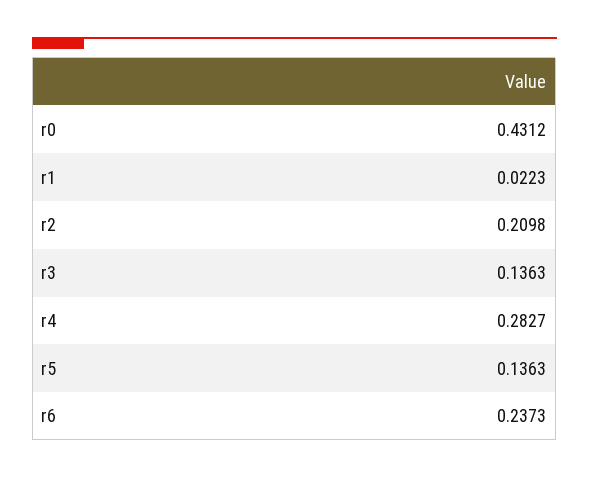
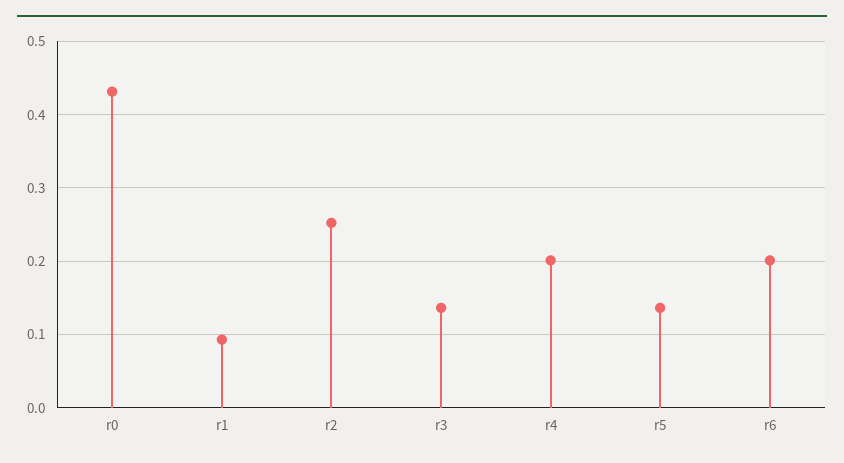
r1: 0.0223 -> 0.09
r2: 0.2098 -> 0.25
r4: 0.2827 -> 0.2
r6: 0.2373 -> 0.2

